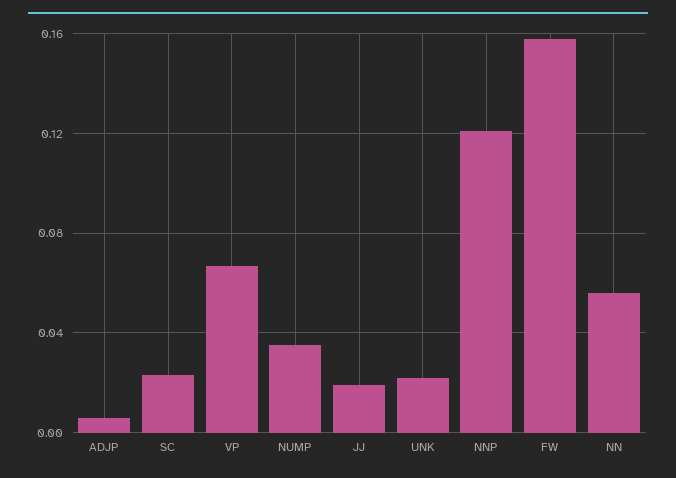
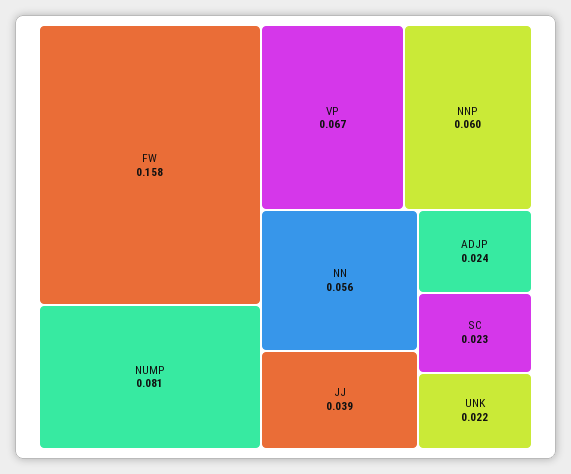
ADJP: 0.005 -> 0.024
NUMP: 0.035 -> 0.081
JJ: 0.02 -> 0.039
NNP: 0.12 -> 0.06

